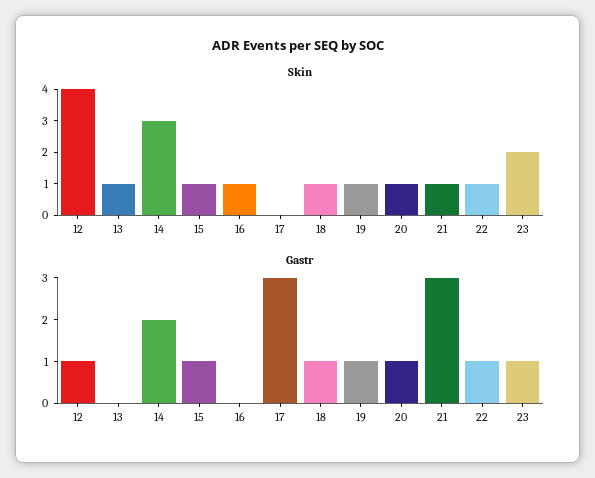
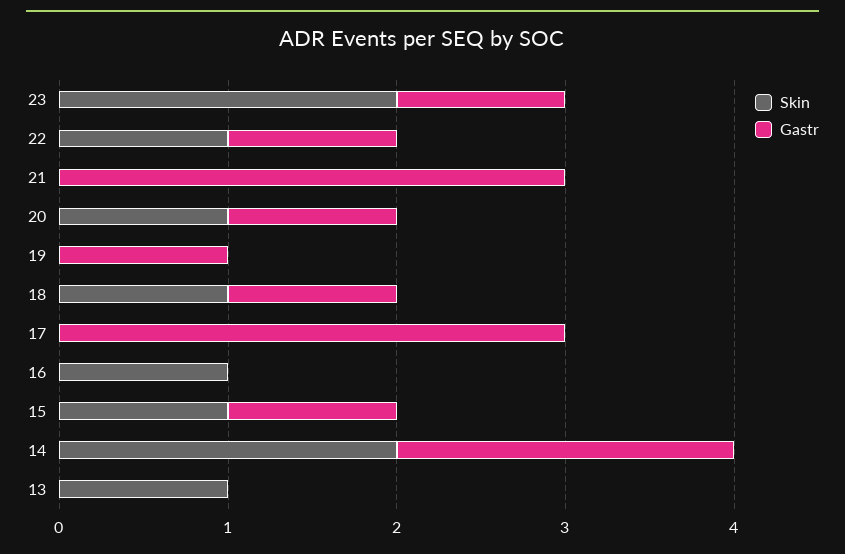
Skin, 12: 4 -> none
Skin, 14: 3 -> 2
Skin, 19: 1 -> 0
Skin, 21: 1 -> 0
Gastr, 12: 1 -> none

